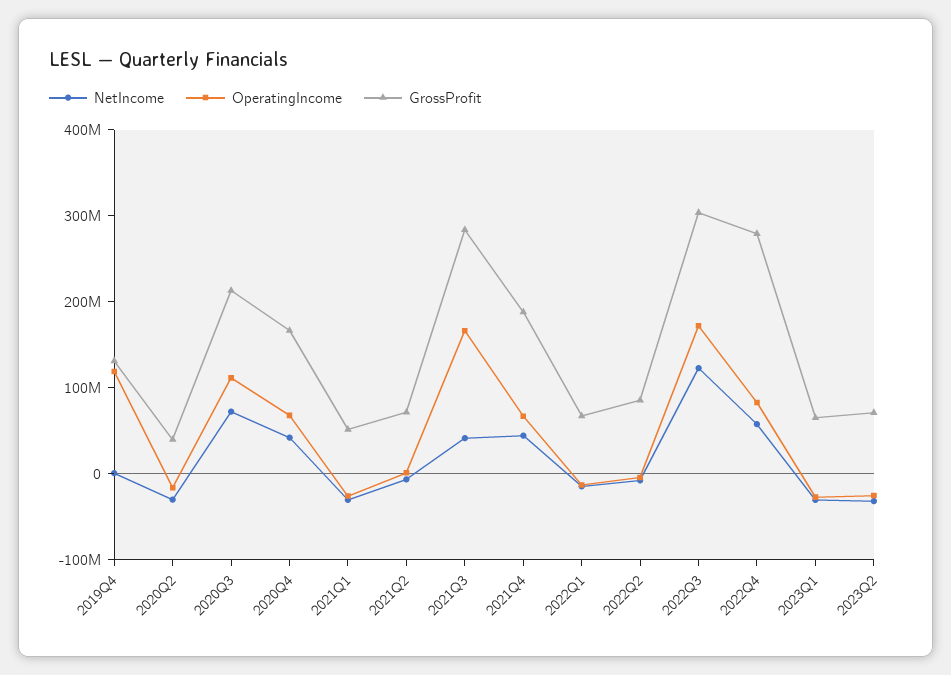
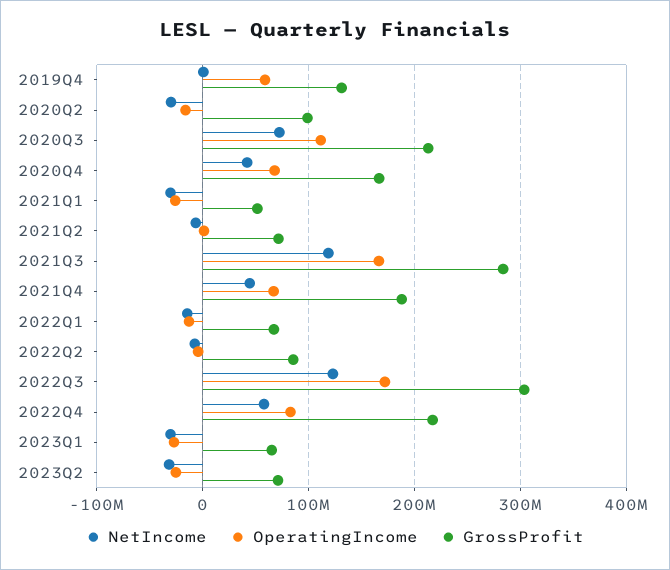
OperatingIncome, 2019Q4: 120000000 -> 60000000
GrossProfit, 2020Q2: 40000000 -> 100000000
NetIncome, 2021Q3: 40000000 -> 120000000
GrossProfit, 2022Q4: 280000000 -> 220000000

